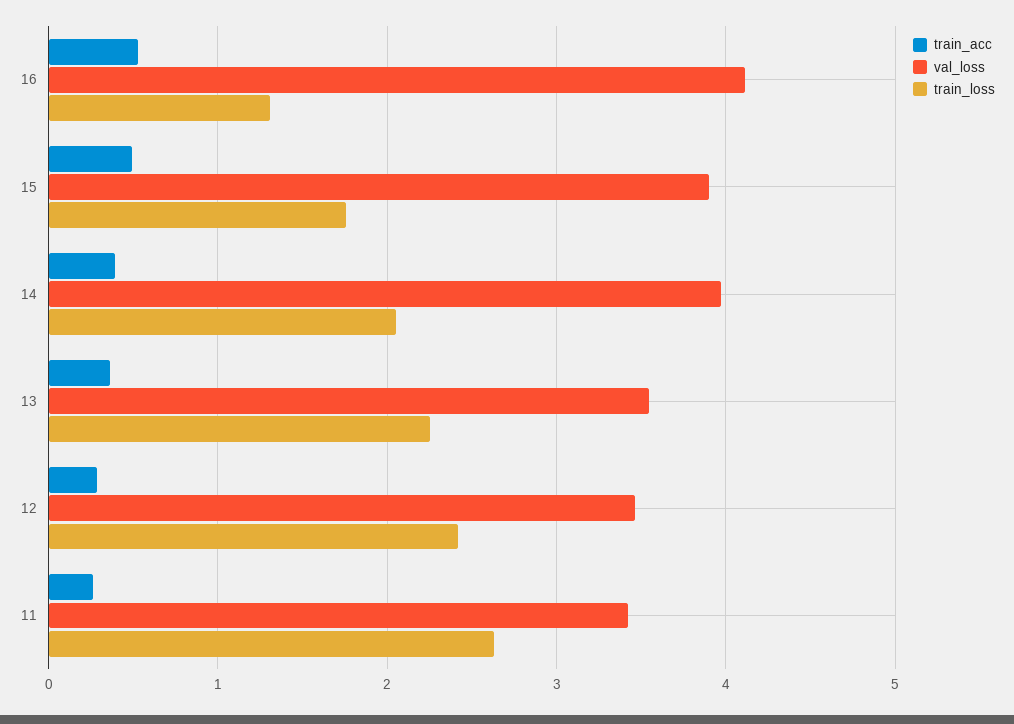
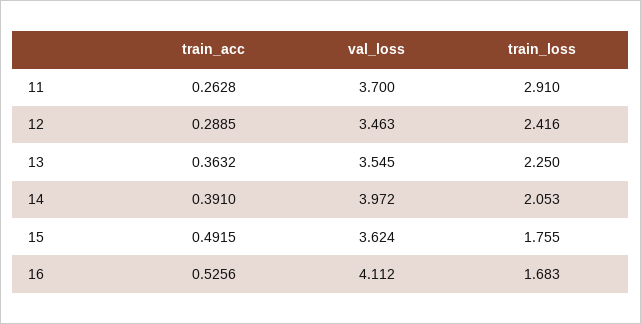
train_loss, 16: 1.3 -> 1.683
val_loss, 15: 3.9 -> 3.624
val_loss, 11: 3.4 -> 3.7
train_loss, 11: 2.6 -> 2.91

